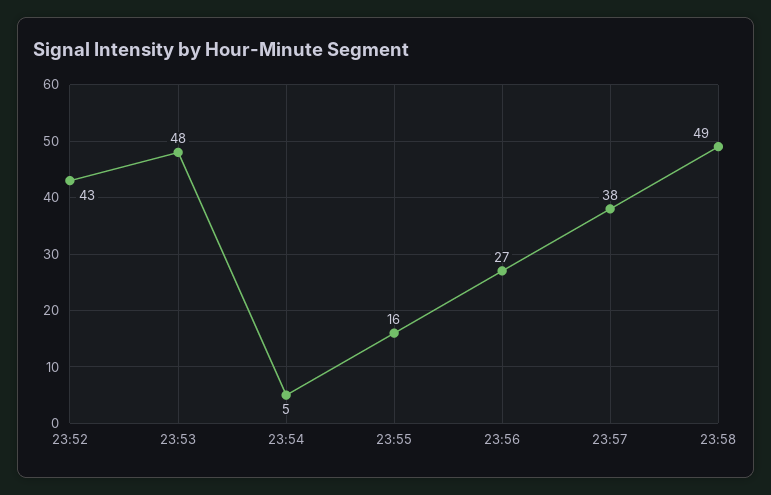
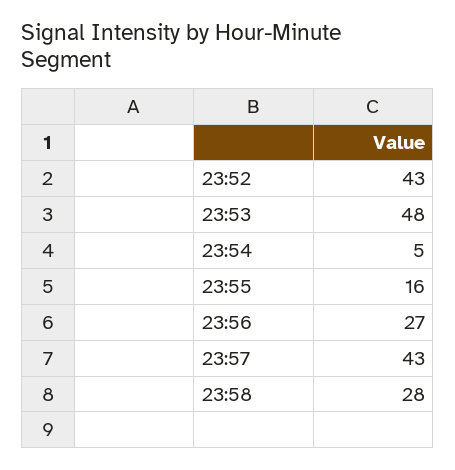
23:57: 38 -> 43
23:58: 49 -> 28

